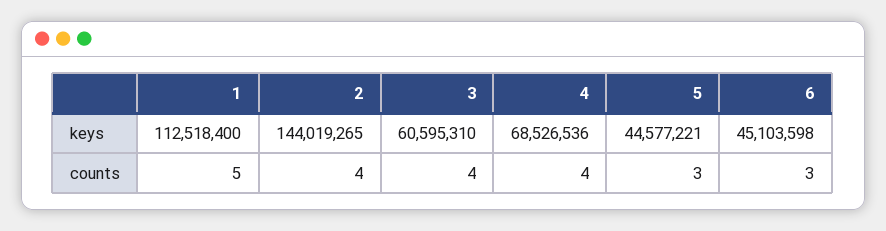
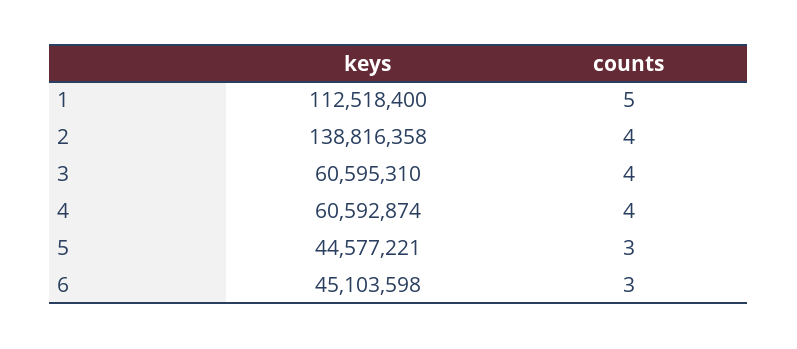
2, keys: 144019265 -> 138816358
4, keys: 68526536 -> 60592874

